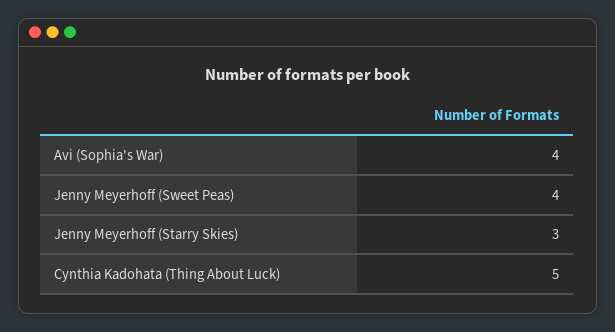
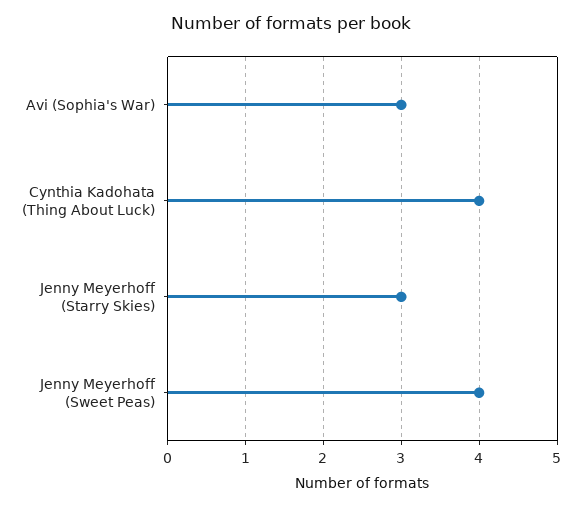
Avi (Sophia's War): 4 -> 3
Cynthia Kadohata (Thing About Luck): 5 -> 4

